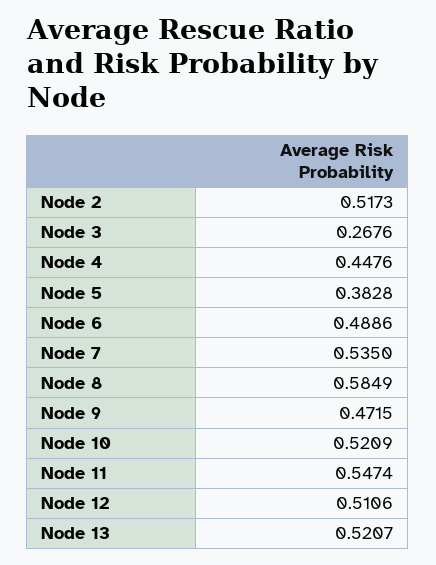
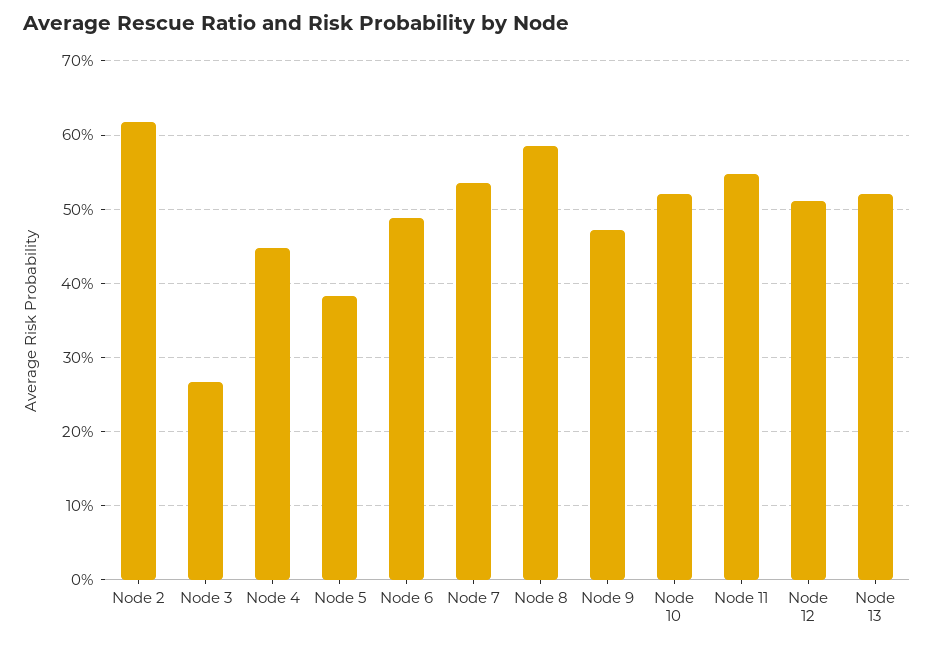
Node 2: 0.5173 -> 0.62

